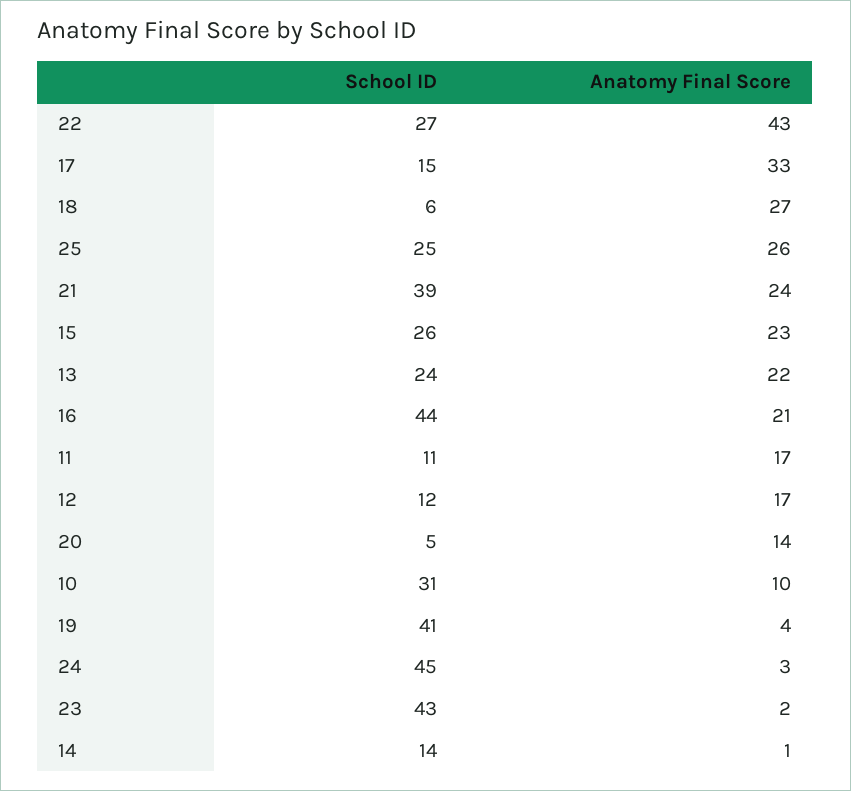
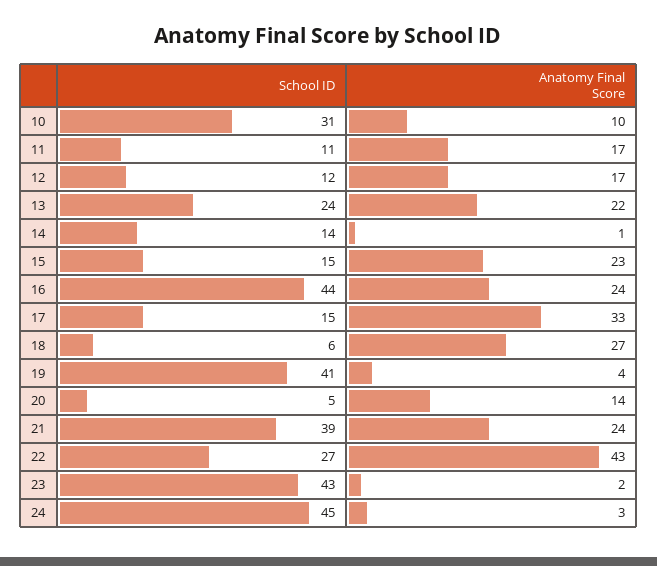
School ID, 25: 25 -> none
Anatomy Final Score, 25: 26 -> none
School ID, 15: 26 -> 15
Anatomy Final Score, 16: 21 -> 24

